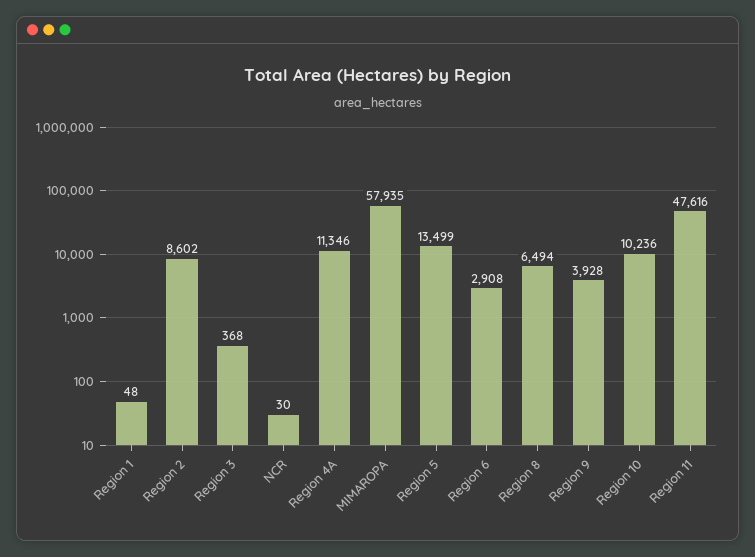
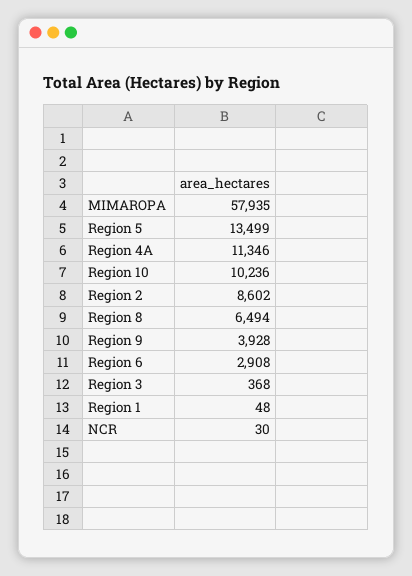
Region 11: 47616 -> none

